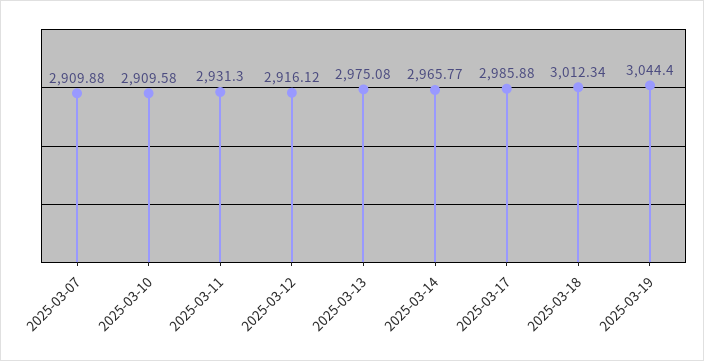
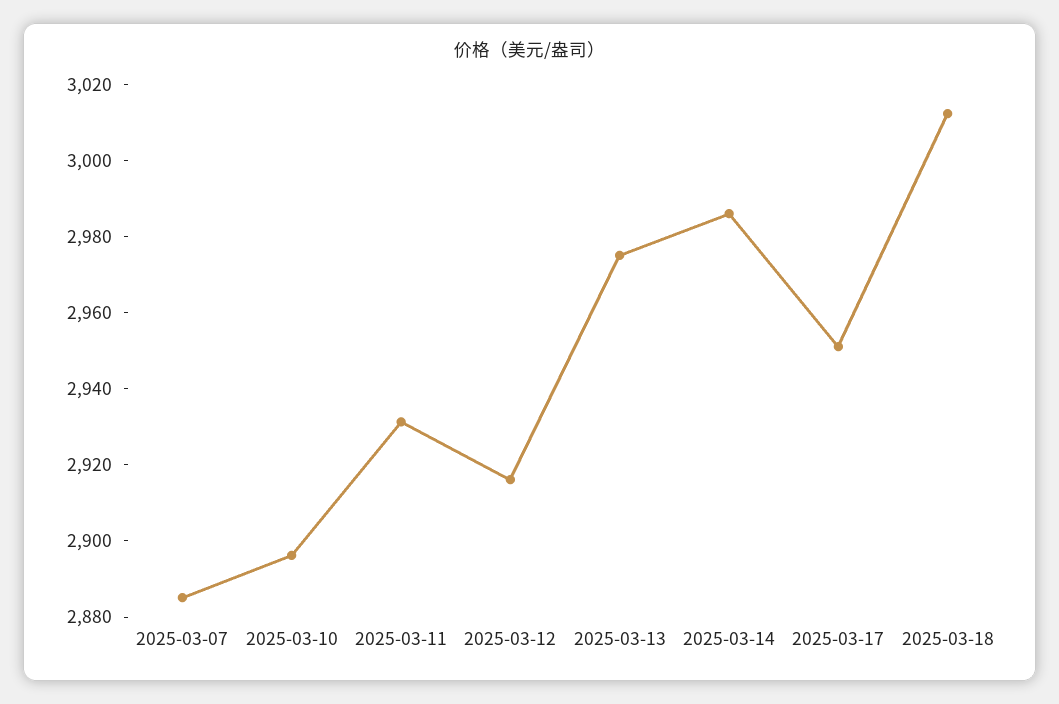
2025-03-07: 2909.88 -> 2885
2025-03-10: 2909.58 -> 2895
2025-03-14: 2965.77 -> 2985
2025-03-17: 2985.88 -> 2950
2025-03-19: 3044.4 -> none

